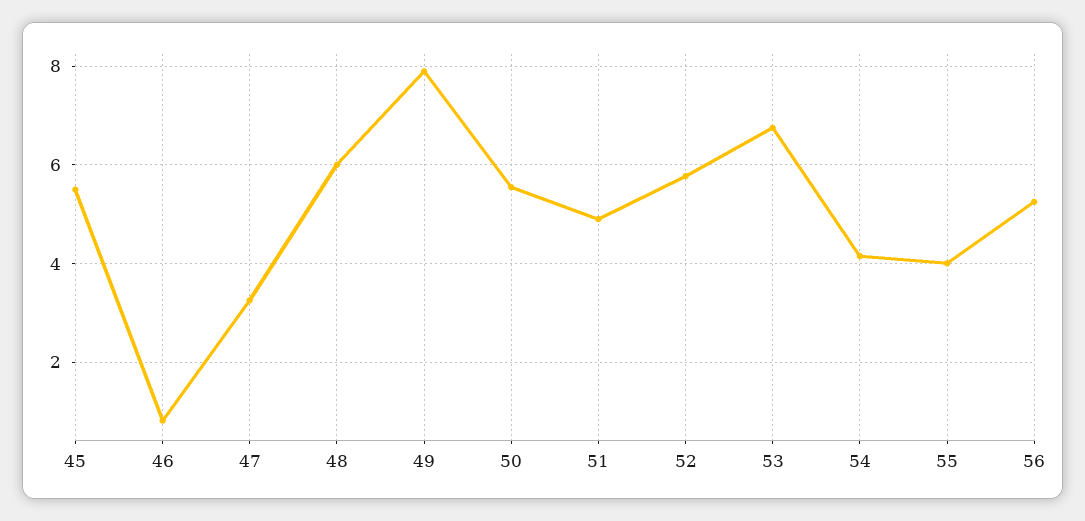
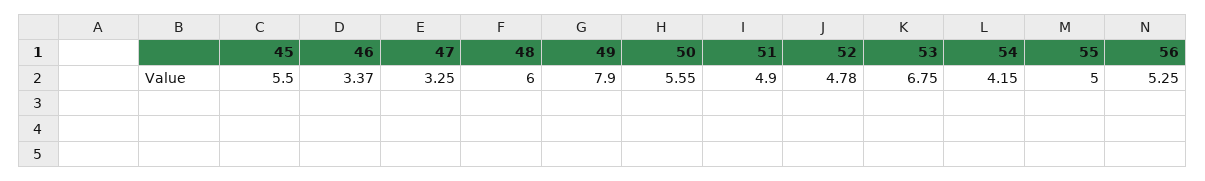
46: 0.8 -> 3.37
52: 5.8 -> 4.78
55: 4 -> 5

